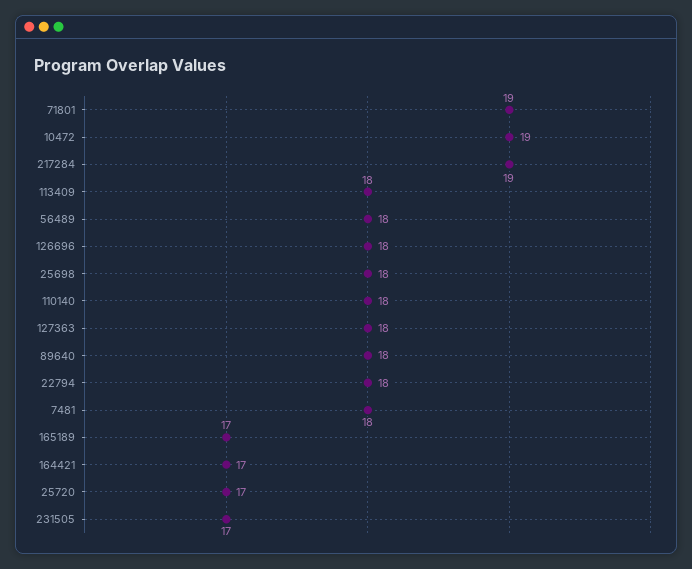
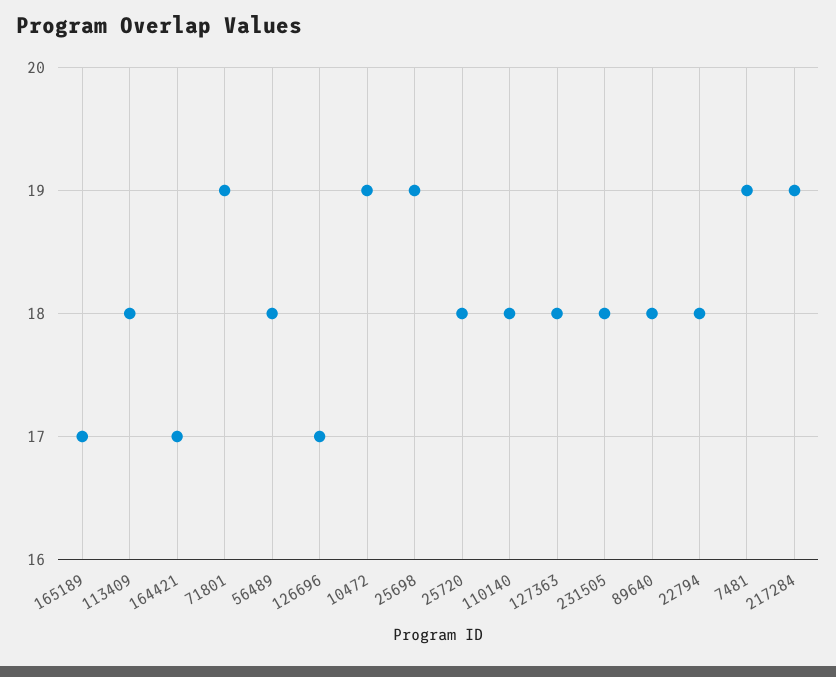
126696: 18 -> 17
25698: 18 -> 19
7481: 18 -> 19
25720: 17 -> 18
231505: 17 -> 18

